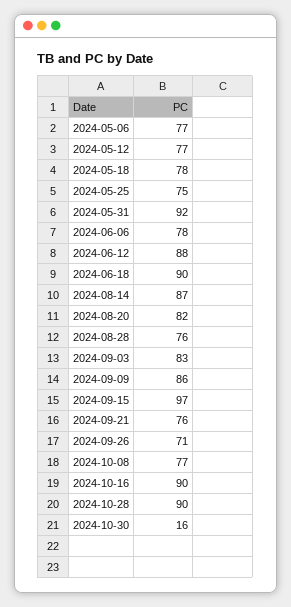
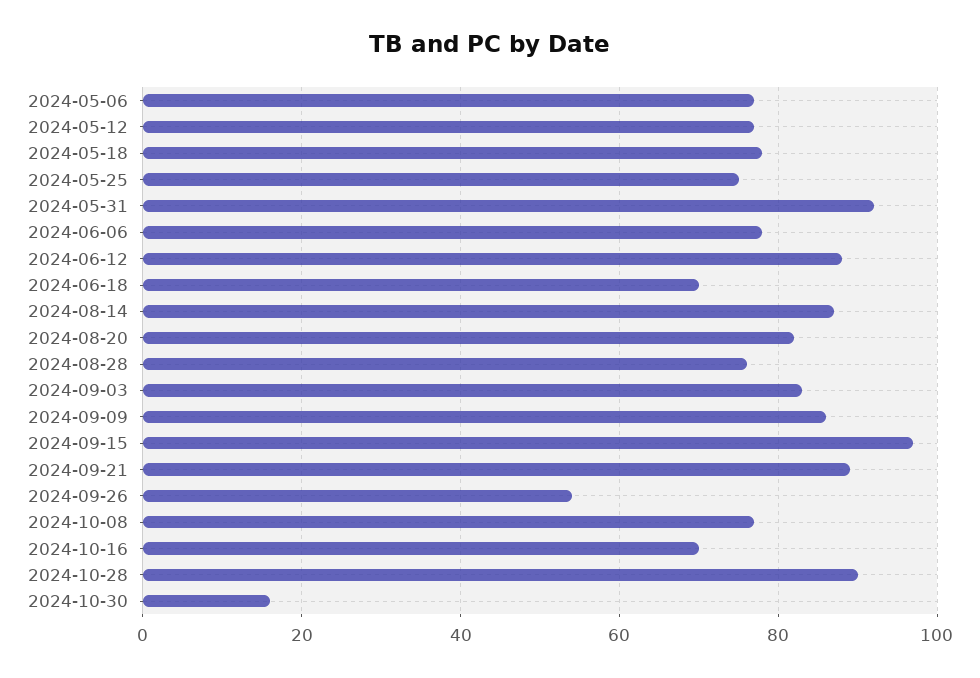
2024-06-18: 90 -> 70
2024-09-21: 76 -> 90
2024-09-26: 71 -> 55
2024-10-16: 90 -> 70

